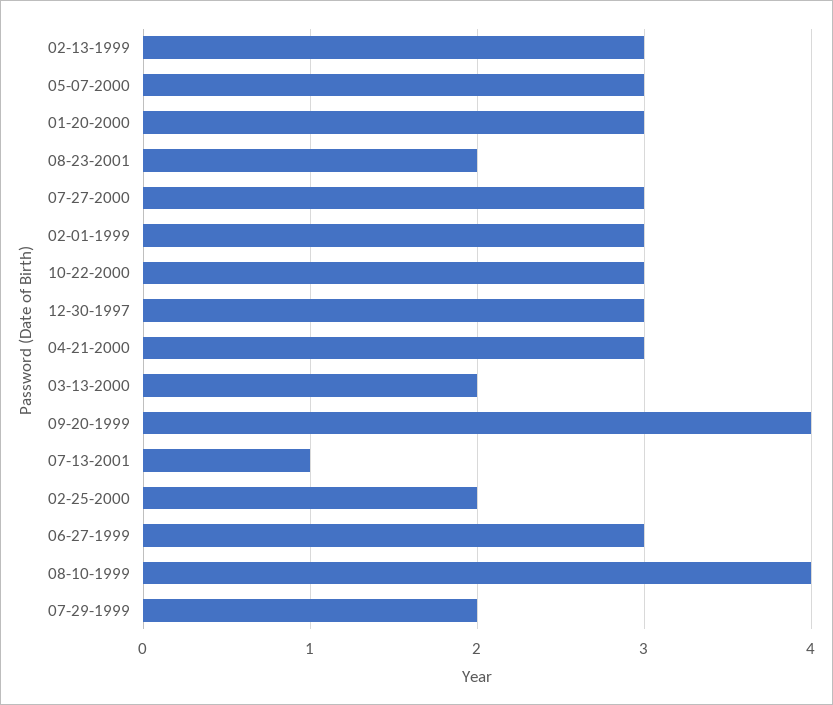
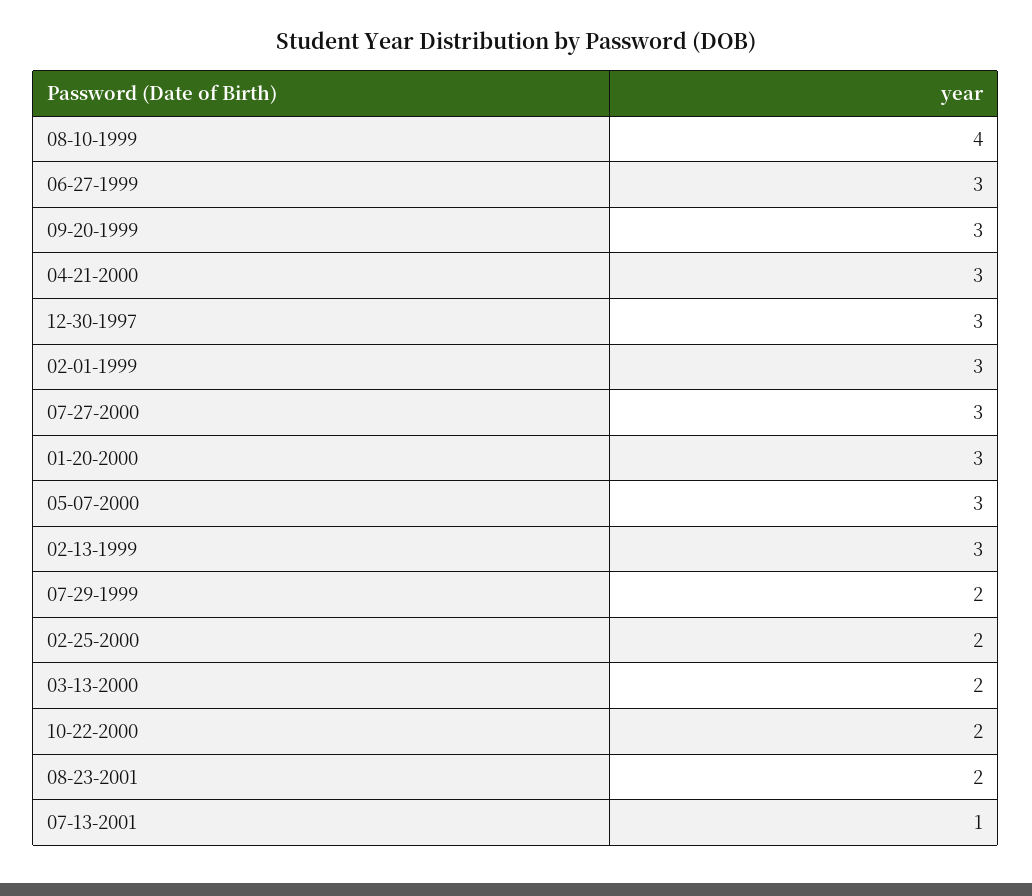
10-22-2000: 3 -> 2
09-20-1999: 4 -> 3

